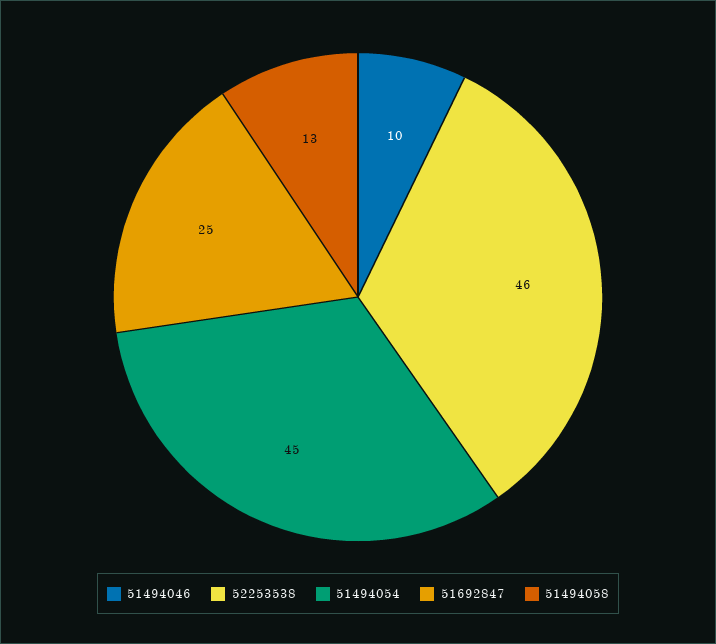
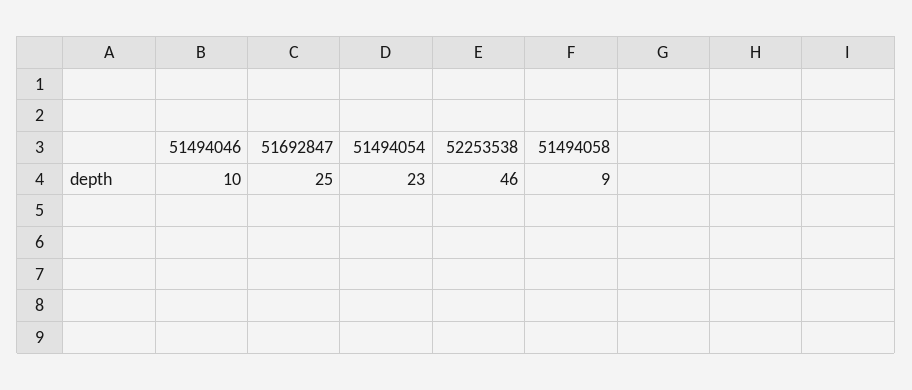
51494054: 45 -> 23
51494058: 13 -> 9

